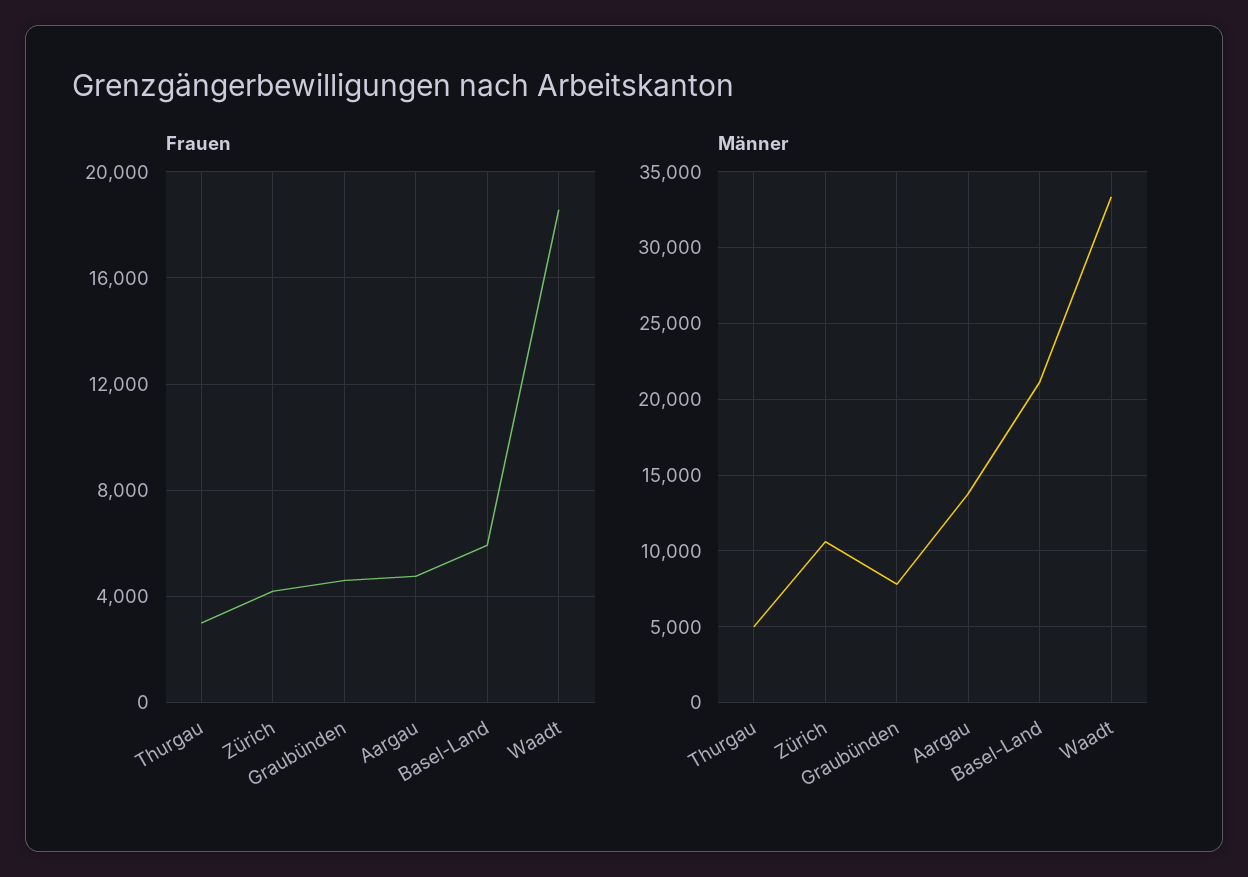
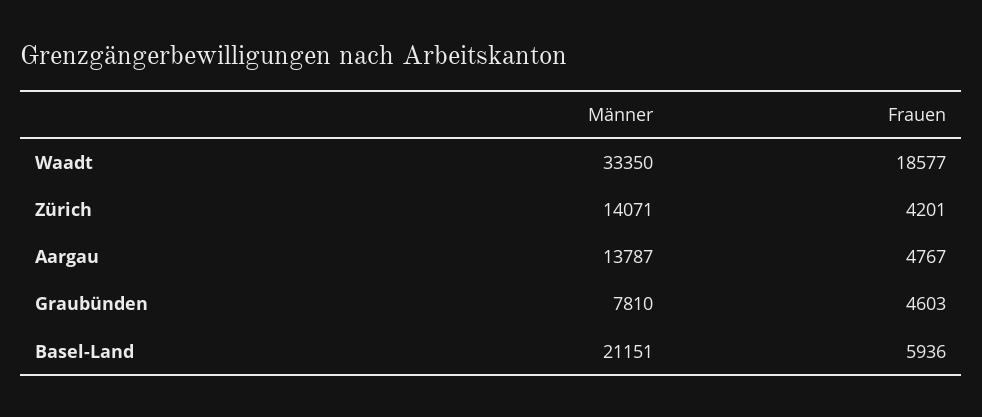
Frauen, Thurgau: 3000 -> none
Männer, Thurgau: 5000 -> none
Männer, Zürich: 10500 -> 14071

